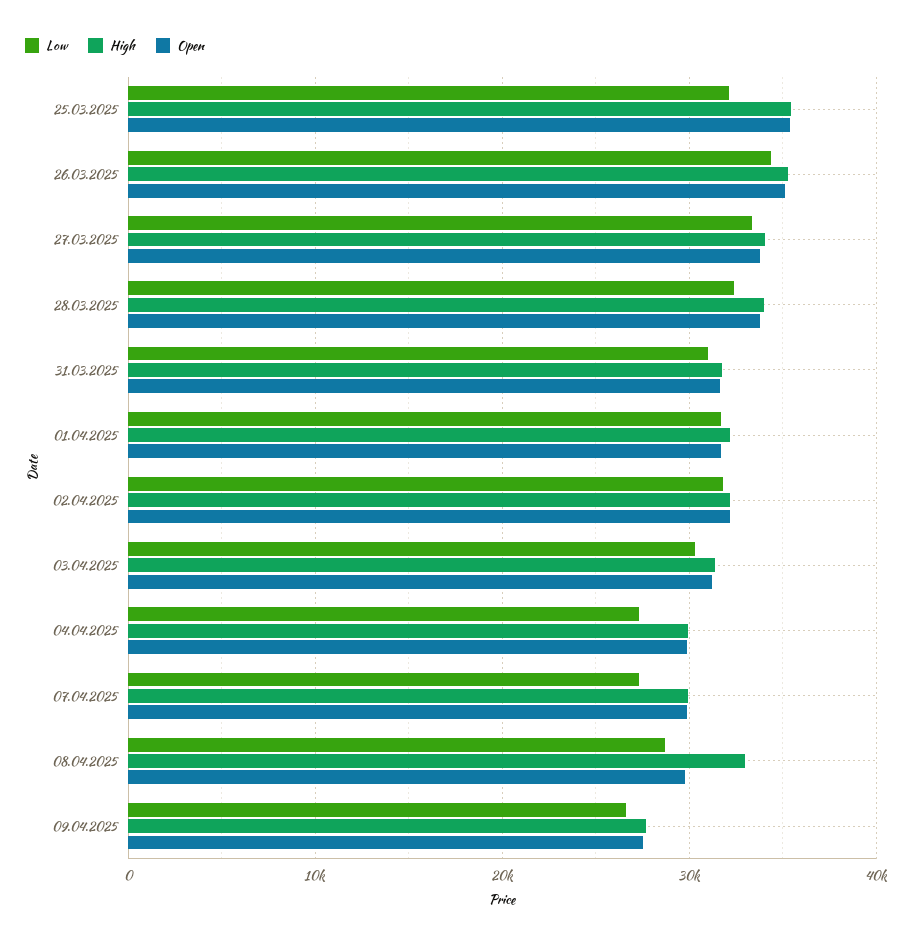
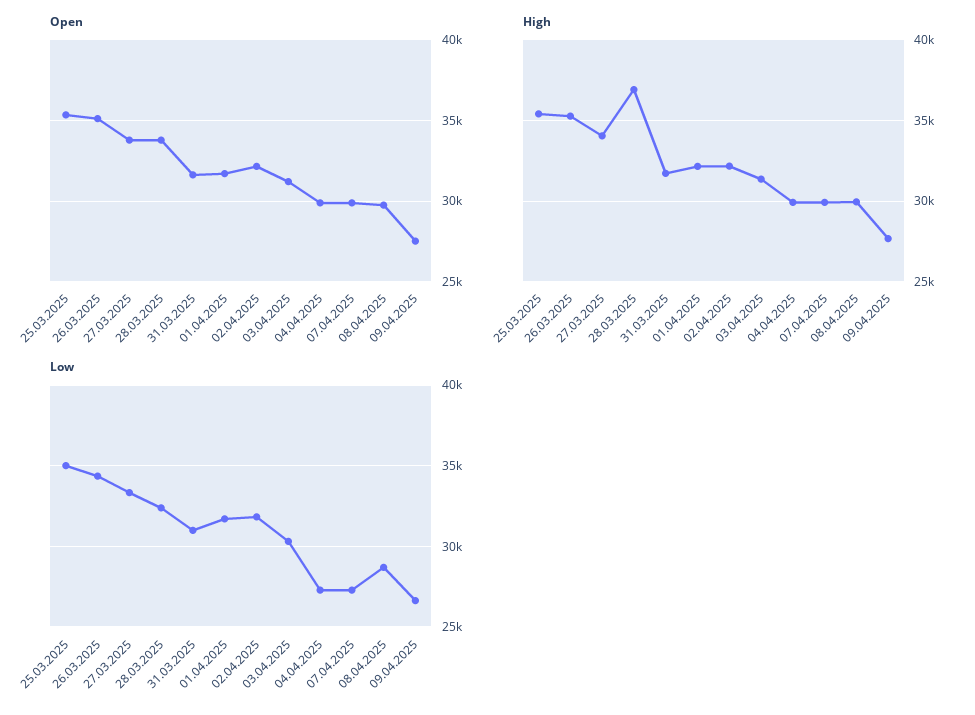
Low, 25.03.2025: 32000 -> 35000
High, 28.03.2025: 34000 -> 37000
High, 08.04.2025: 33000 -> 30000

